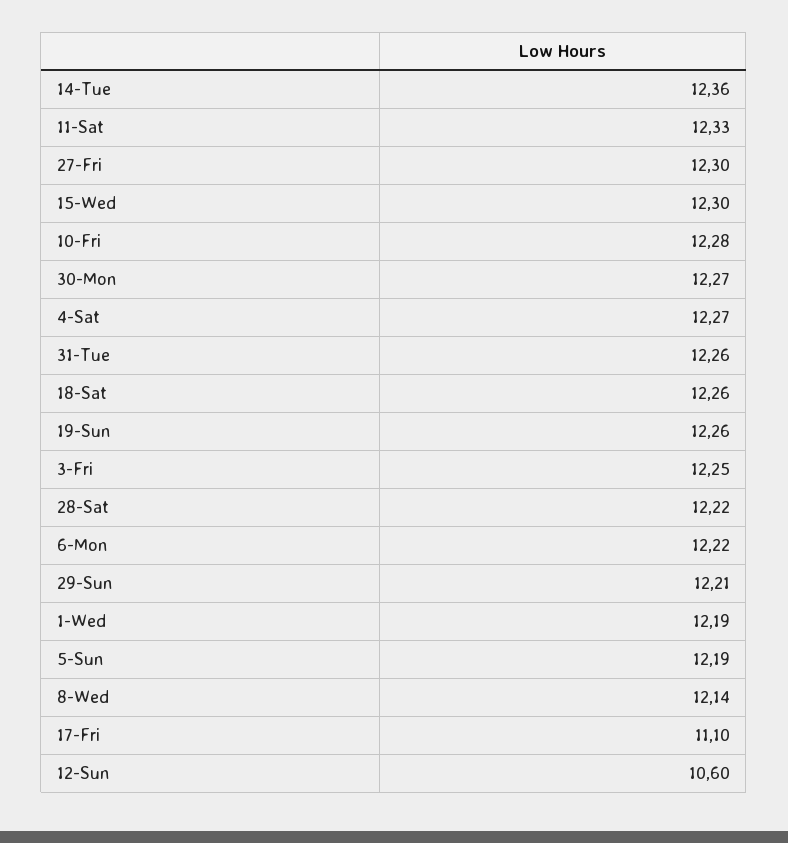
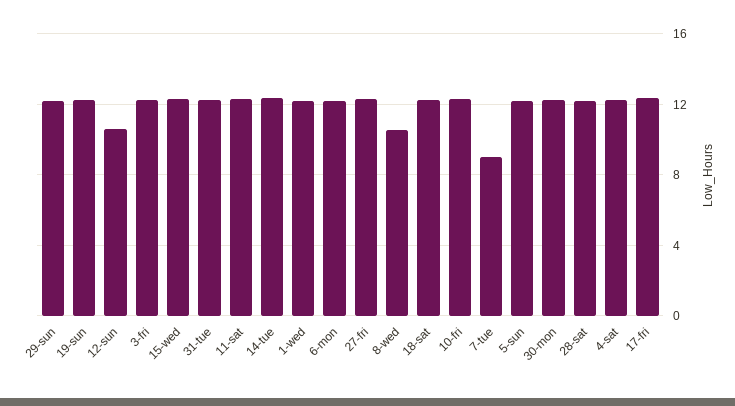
8-Wed: 12.14 -> 10.5
17-Fri: 11.1 -> 12.5
7-tue: none -> 9

